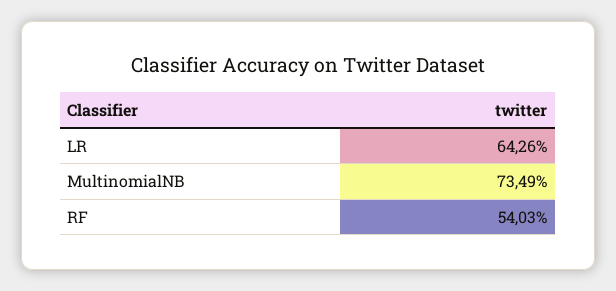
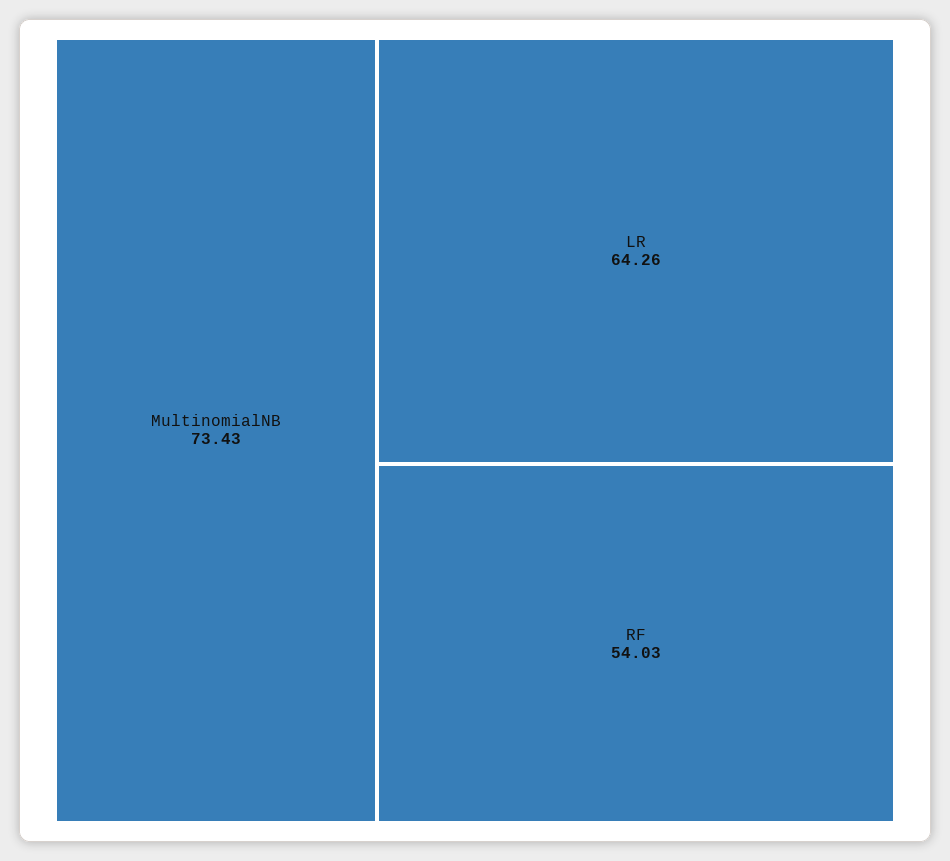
MultinomialNB: 73.49 -> 73.43

